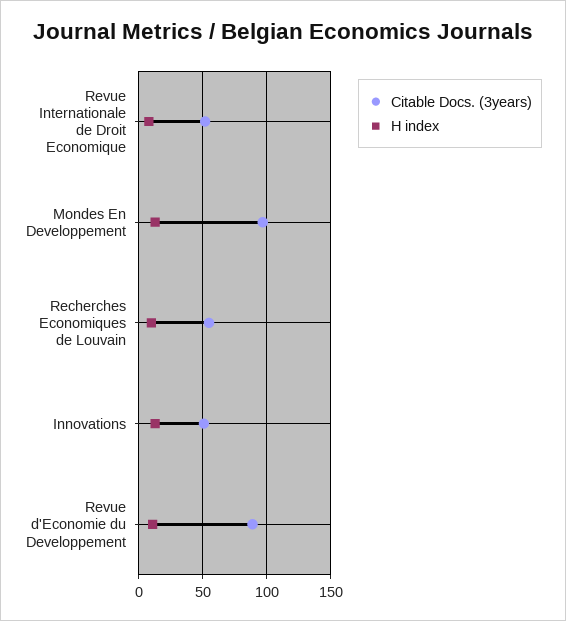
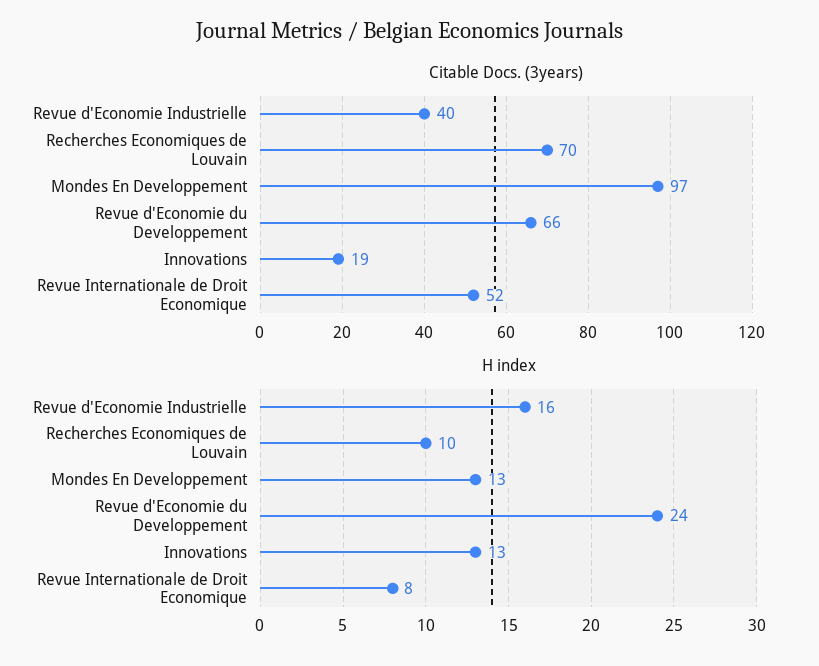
Citable Docs. (3years), Recherches Economiques de Louvain: 55 -> 70
Citable Docs. (3years), Innovations: 50 -> 19
Citable Docs. (3years), Revue d'Economie du Developpement: 90 -> 66
H index, Revue d'Economie du Developpement: 10 -> 24
Citable Docs. (3years), Revue d'Economie Industrielle: none -> 40
H index, Revue d'Economie Industrielle: none -> 16

